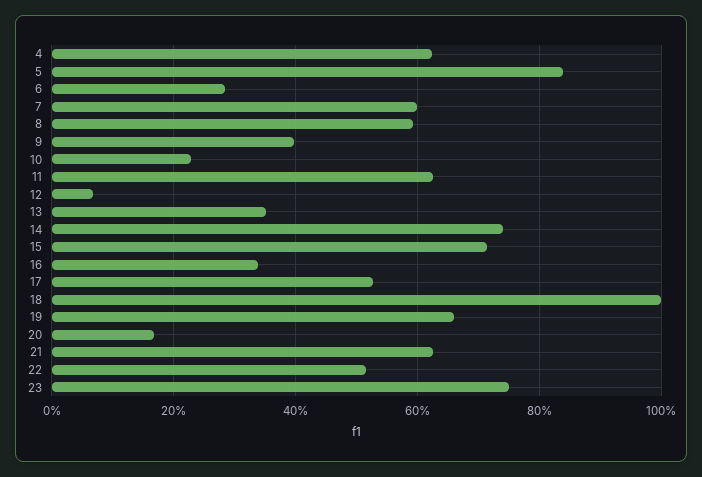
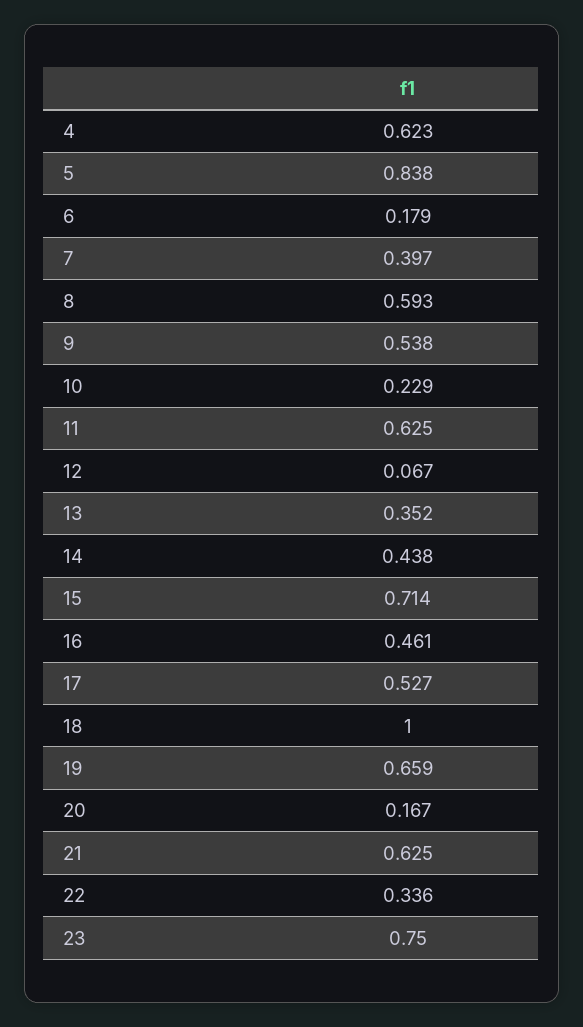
6: 0.28 -> 0.179
7: 0.6 -> 0.397
9: 0.4 -> 0.538
14: 0.74 -> 0.438
16: 0.34 -> 0.461
22: 0.52 -> 0.336

